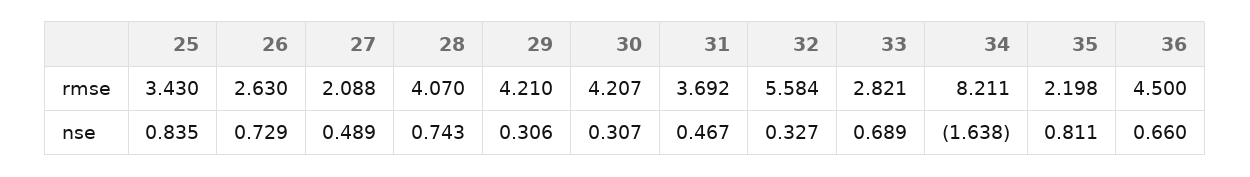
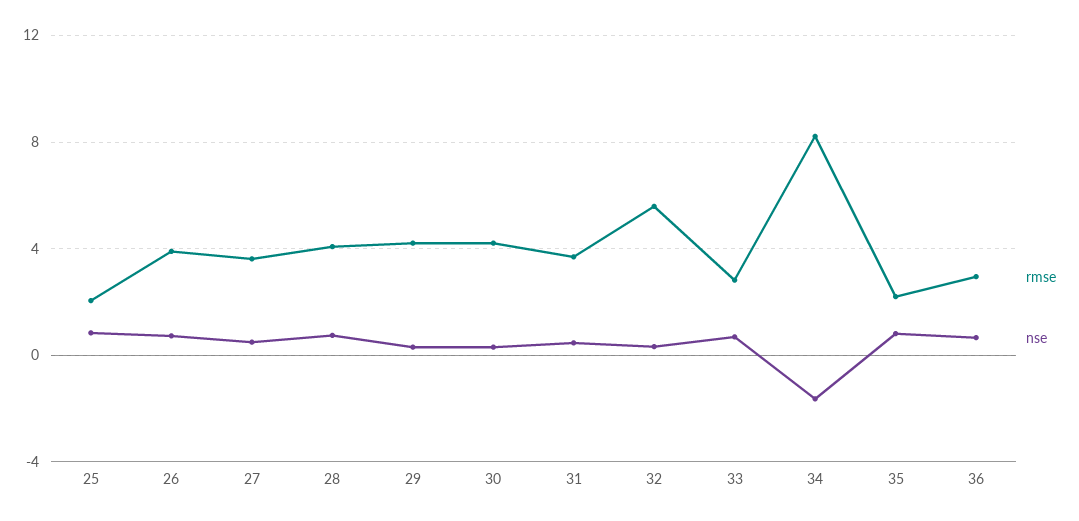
rmse, 25: 3.43 -> 2
rmse, 26: 2.63 -> 4
rmse, 27: 2.088 -> 3.5
rmse, 36: 4.5 -> 3

